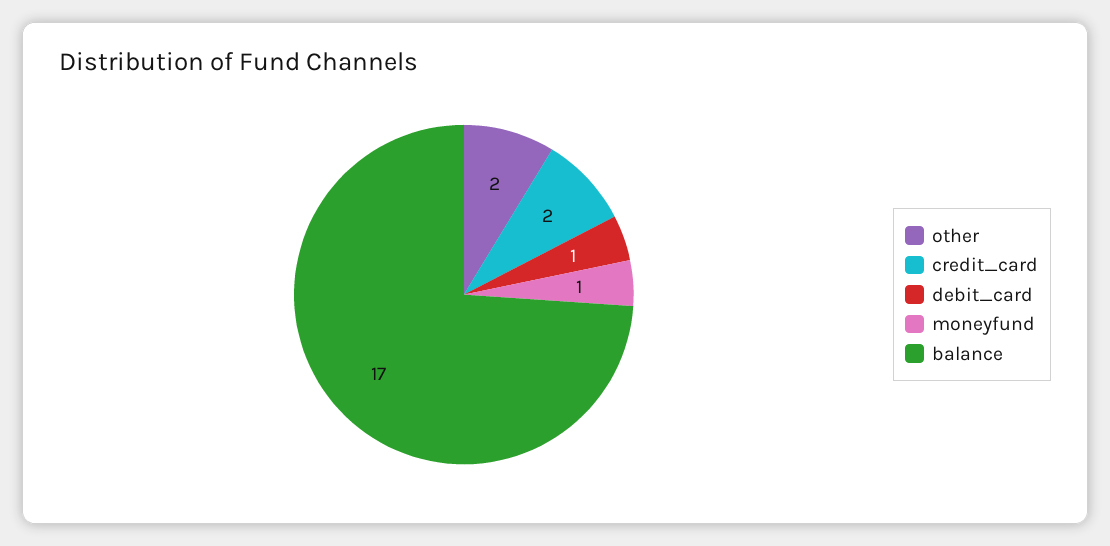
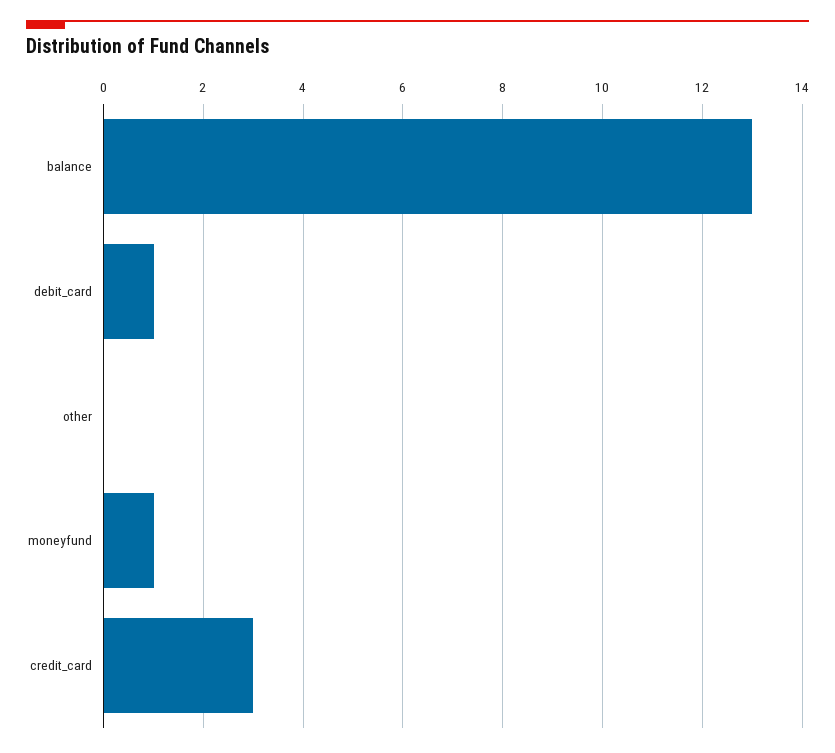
other: 2 -> 0
credit_card: 2 -> 3
balance: 17 -> 13

